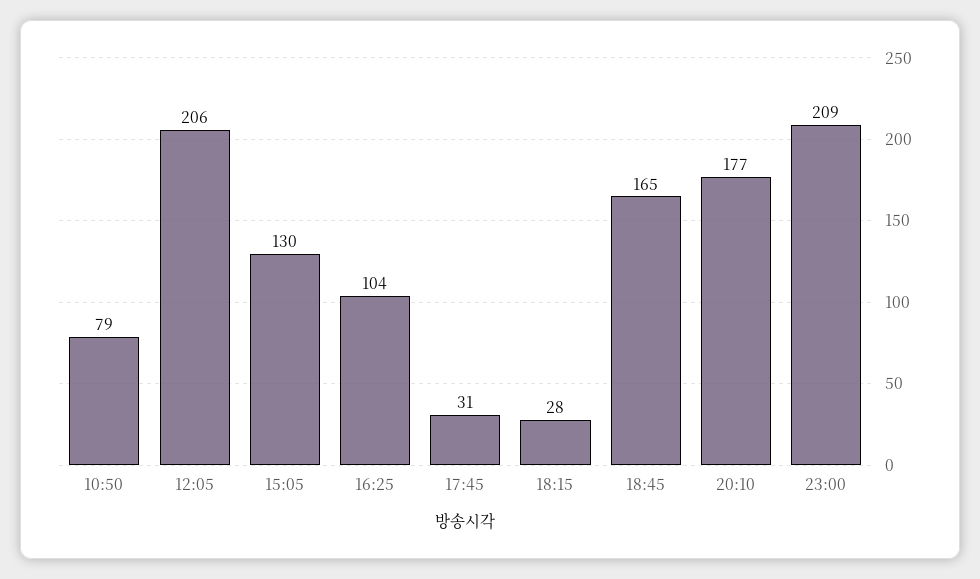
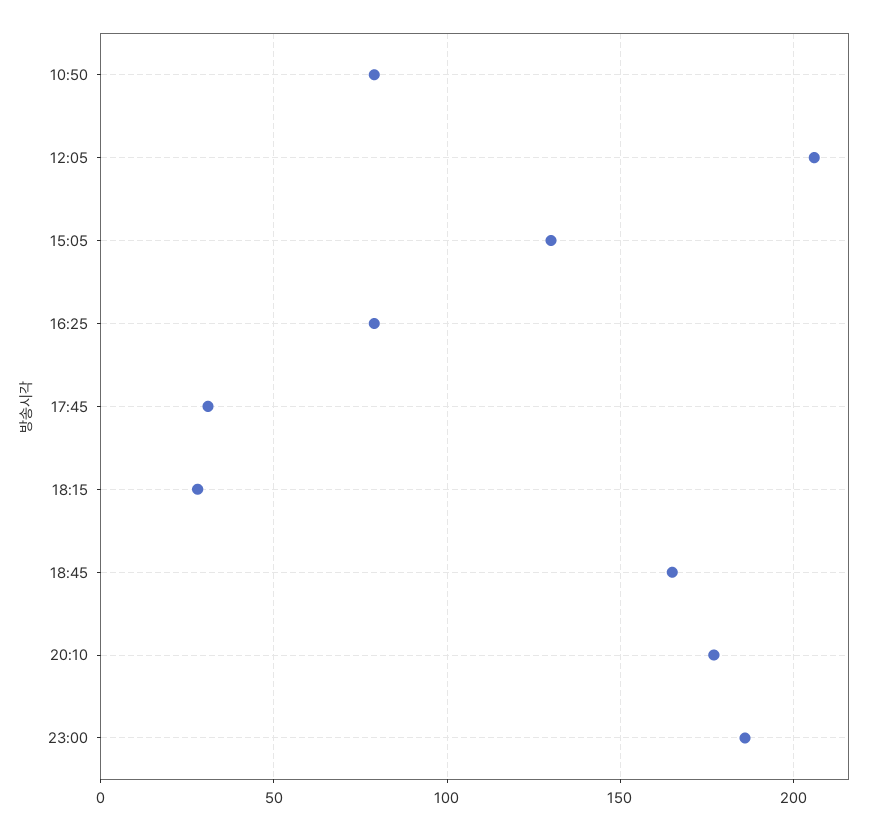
16:25: 104 -> 80
23:00: 209 -> 185

